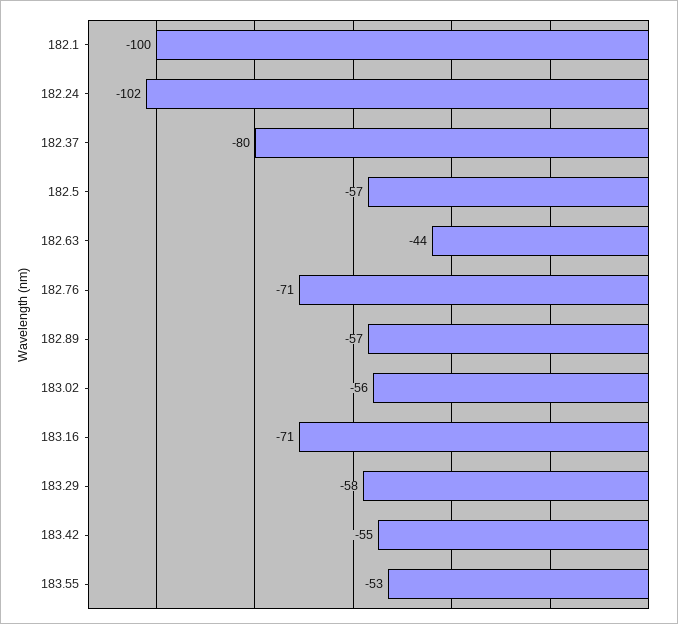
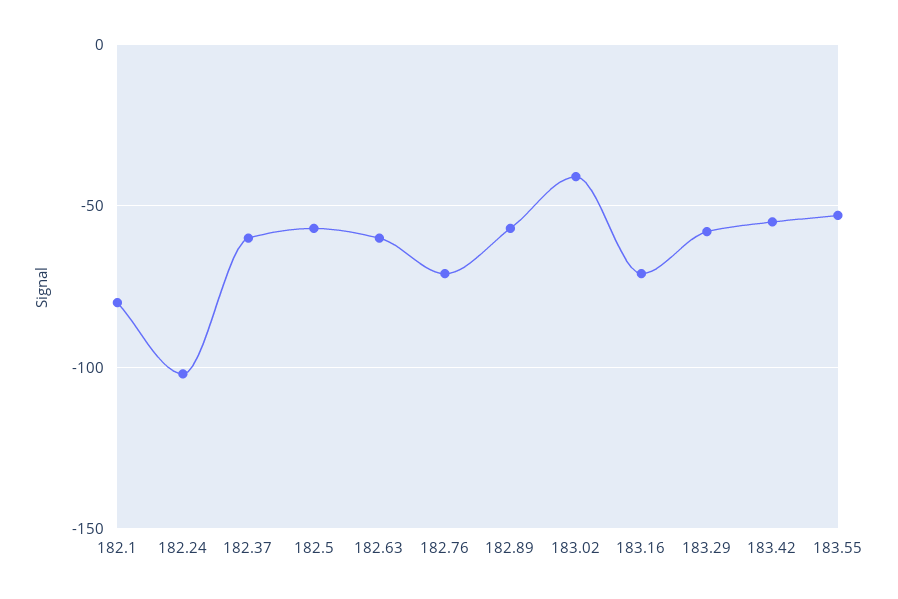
182.1: -100 -> -80
182.37: -80 -> -60
182.63: -44 -> -60
183.02: -56 -> -40

